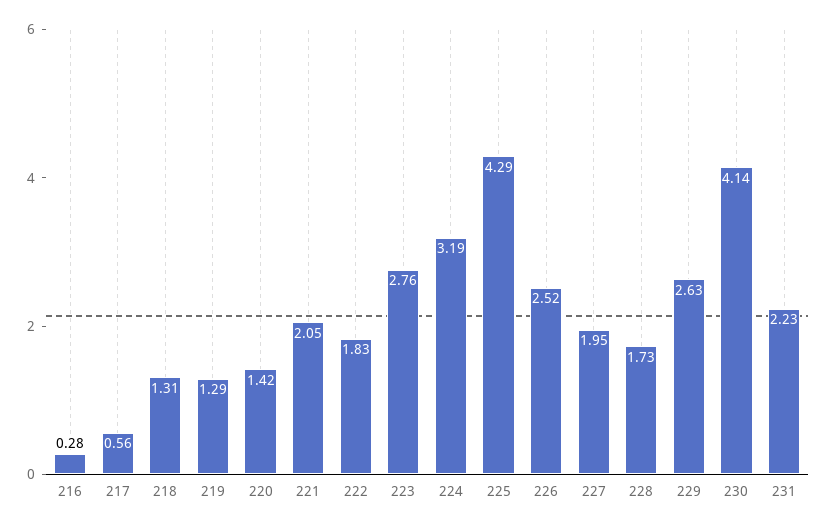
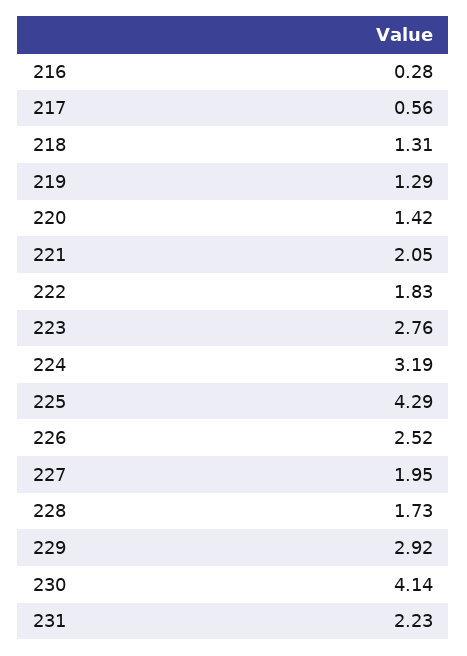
229: 2.63 -> 2.92

